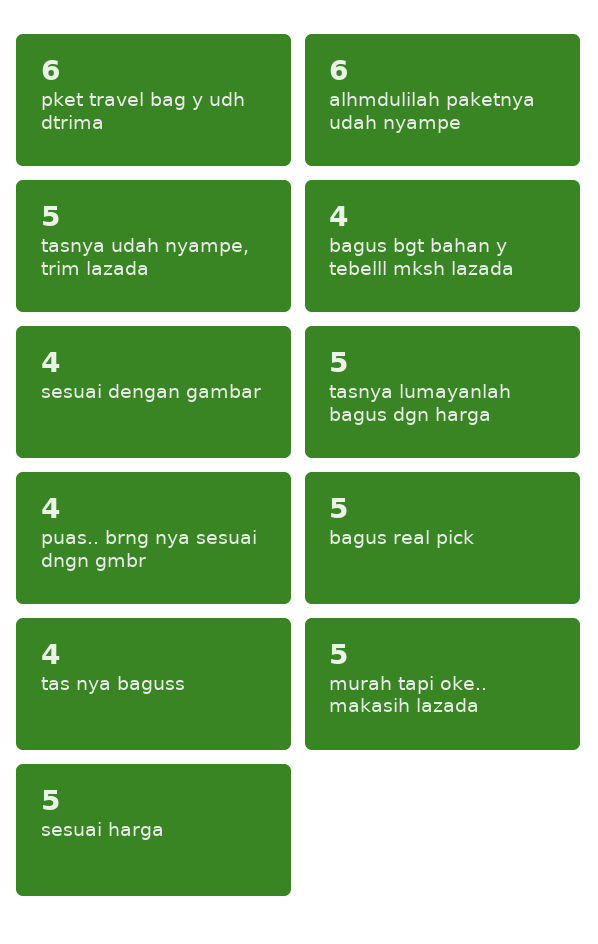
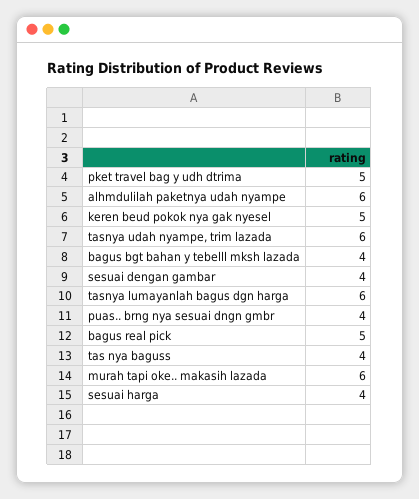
pket travel bag y udh dtrima: 6 -> 5
tasnya udah nyampe, trim lazada: 5 -> 6
tasnya lumayanlah bagus dgn harga: 5 -> 6
murah tapi oke.. makasih lazada: 5 -> 6
sesuai harga: 5 -> 4
keren beud pokok nya gak nyesel: none -> 5

